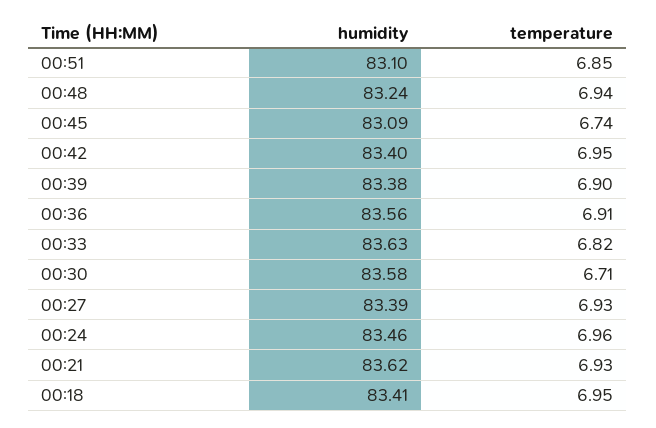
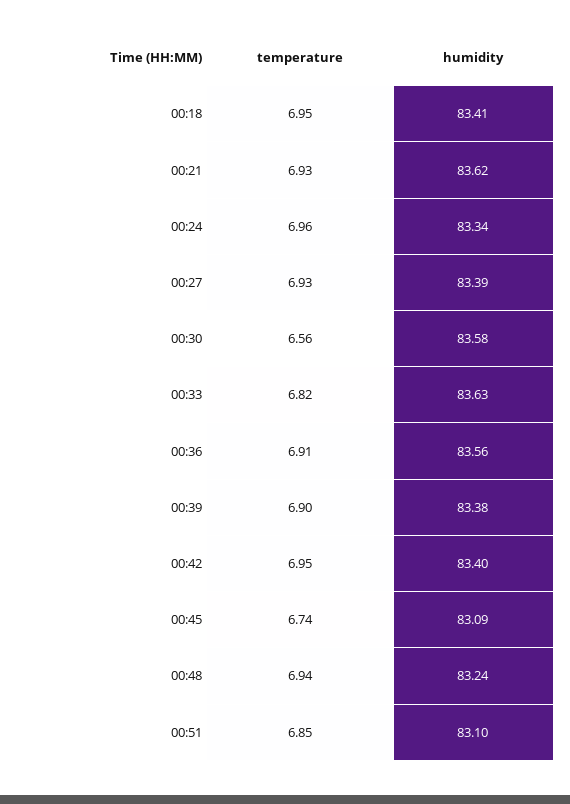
temperature, 00:30: 6.71 -> 6.56
humidity, 00:24: 83.46 -> 83.34

